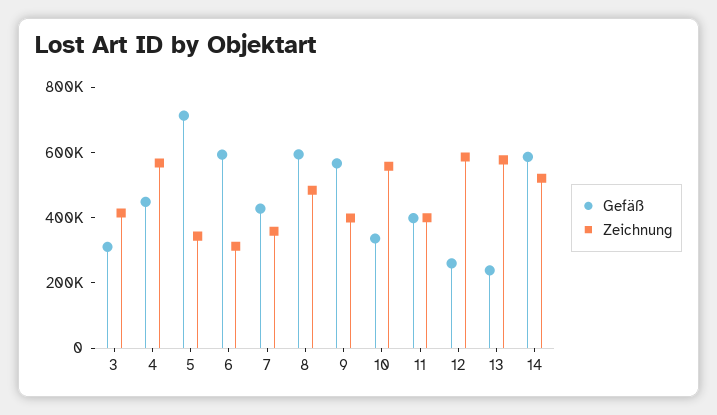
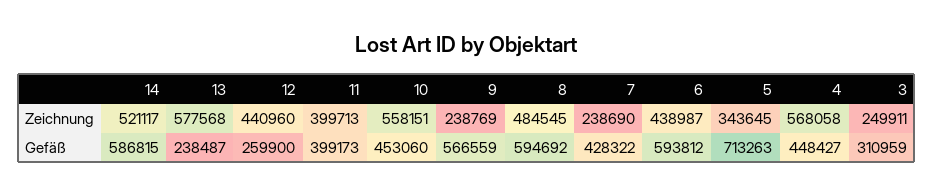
Zeichnung, 3: 400000 -> 249911
Zeichnung, 6: 300000 -> 438987
Zeichnung, 7: 350000 -> 238690
Zeichnung, 9: 400000 -> 238769
Gefäß, 10: 350000 -> 453060
Zeichnung, 12: 600000 -> 440960

